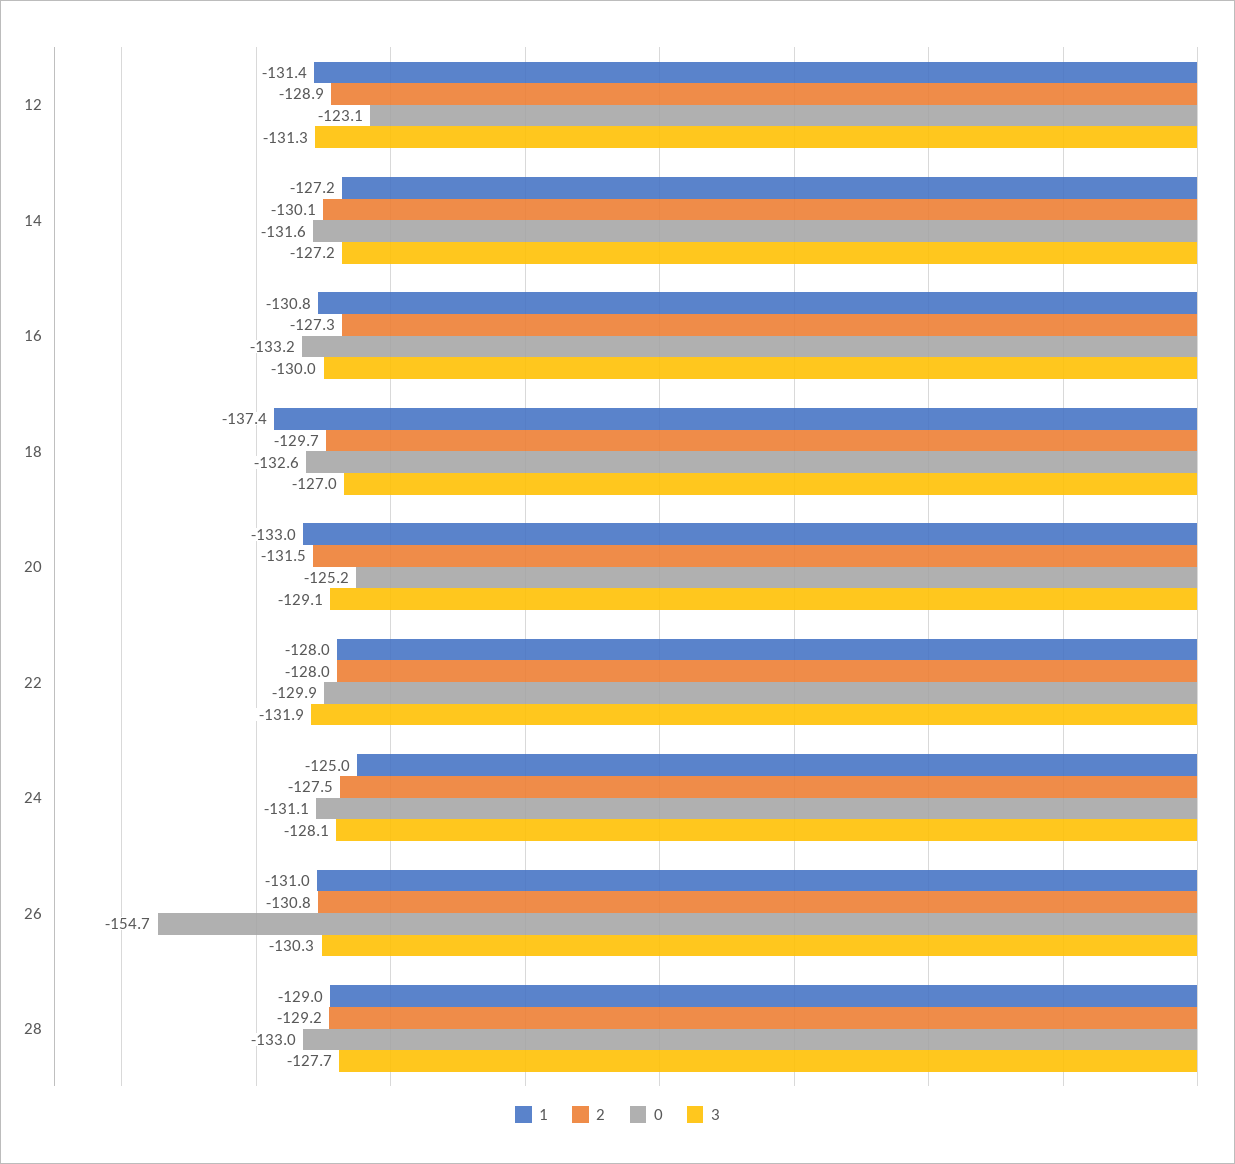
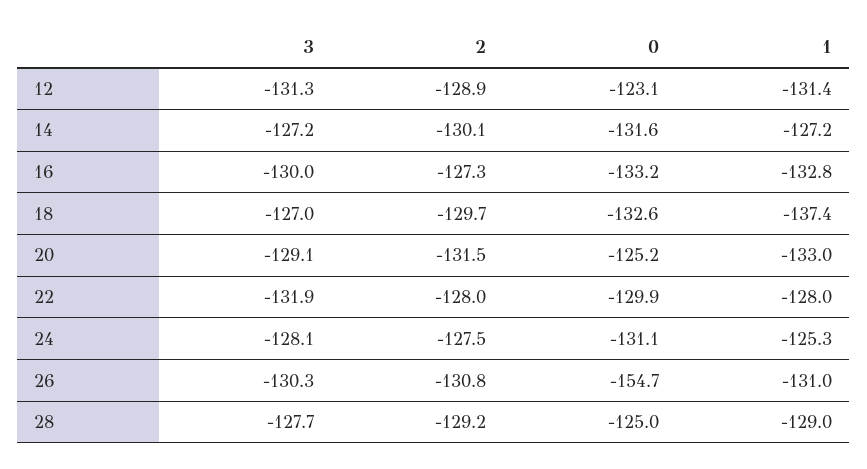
1, 16: -130.8 -> -132.8
1, 24: -125 -> -125.3
0, 28: -133 -> -125

